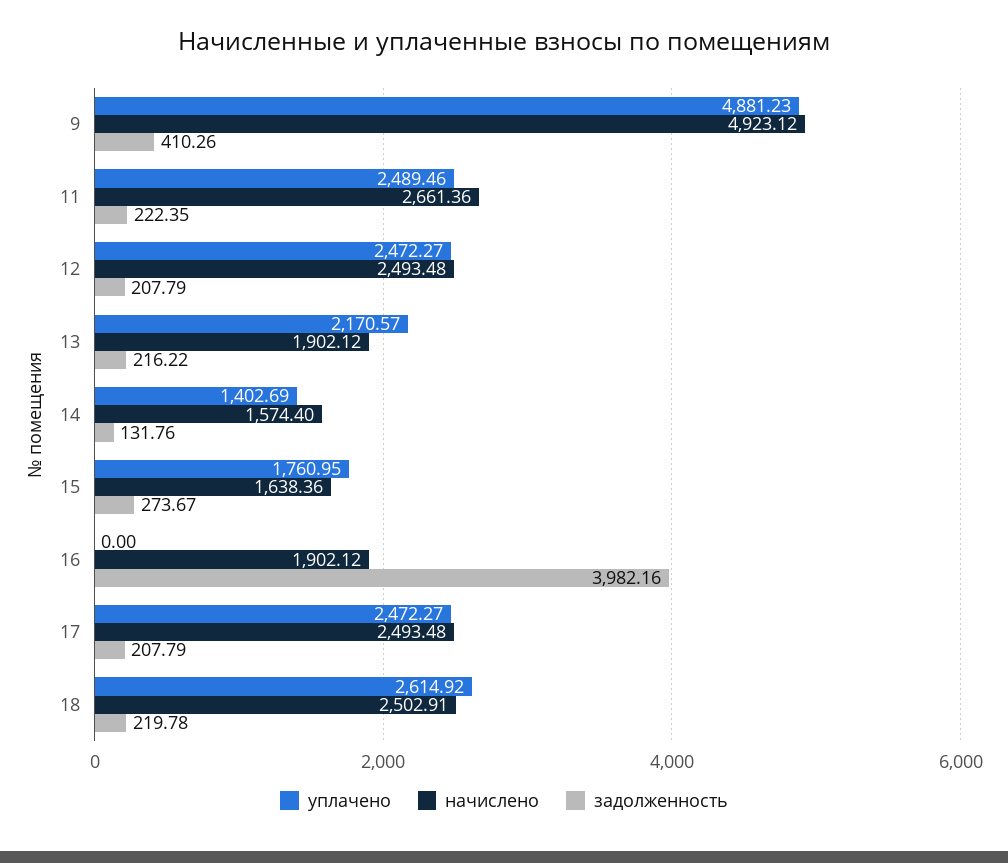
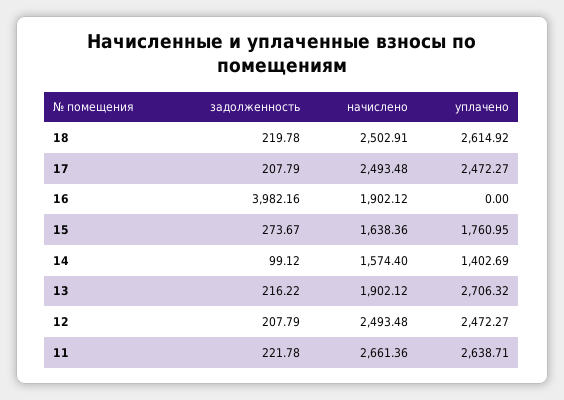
уплачено, 9: 4881.23 -> none
начислено, 9: 4923.12 -> none
задолженность, 9: 410.26 -> none
уплачено, 11: 2489.46 -> 2638.71
задолженность, 11: 222.35 -> 221.78
уплачено, 13: 2170.57 -> 2706.32
задолженность, 14: 131.76 -> 99.12

